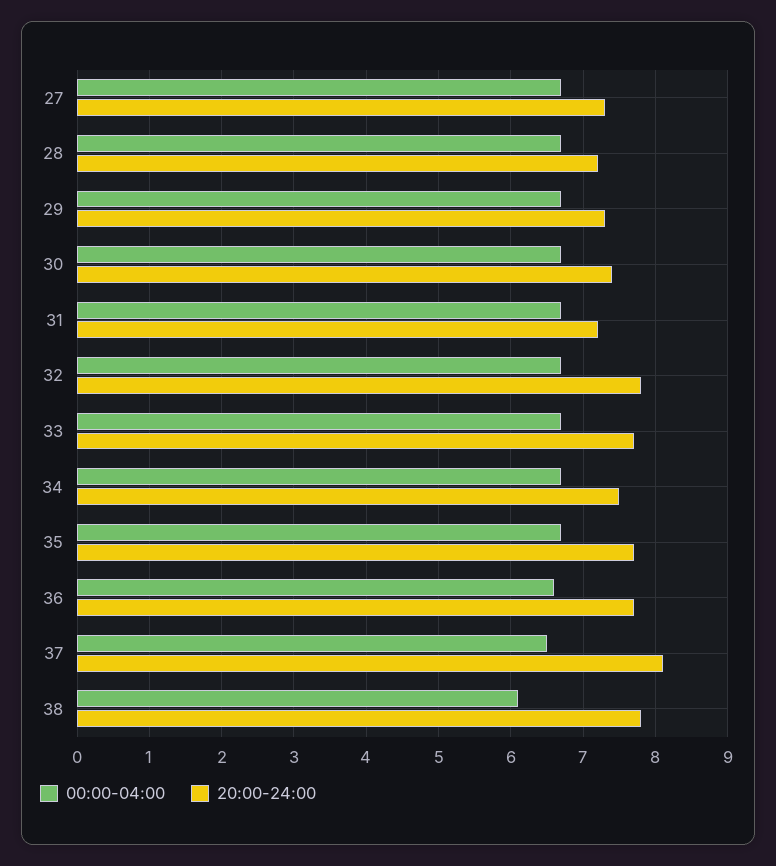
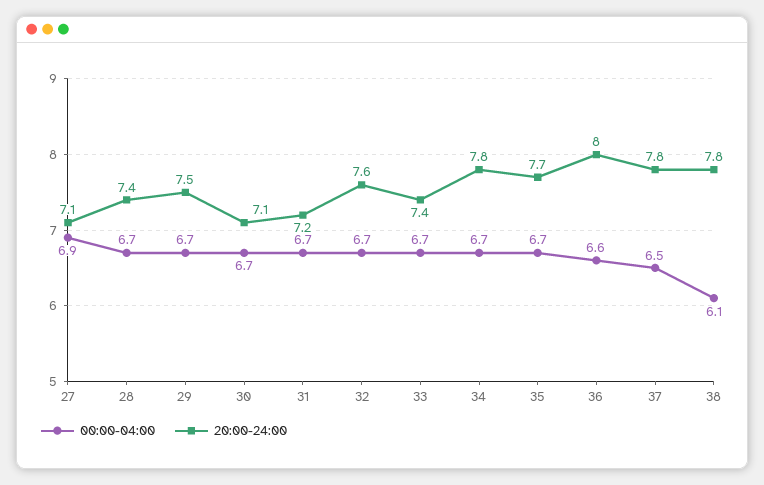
00:00-04:00, 27: 6.7 -> 6.9
20:00-24:00, 27: 7.3 -> 7.1
20:00-24:00, 28: 7.2 -> 7.4
20:00-24:00, 29: 7.3 -> 7.5
20:00-24:00, 30: 7.4 -> 7.1
20:00-24:00, 32: 7.8 -> 7.6
20:00-24:00, 33: 7.7 -> 7.4
20:00-24:00, 34: 7.5 -> 7.8
20:00-24:00, 36: 7.7 -> 8
20:00-24:00, 37: 8.1 -> 7.8

